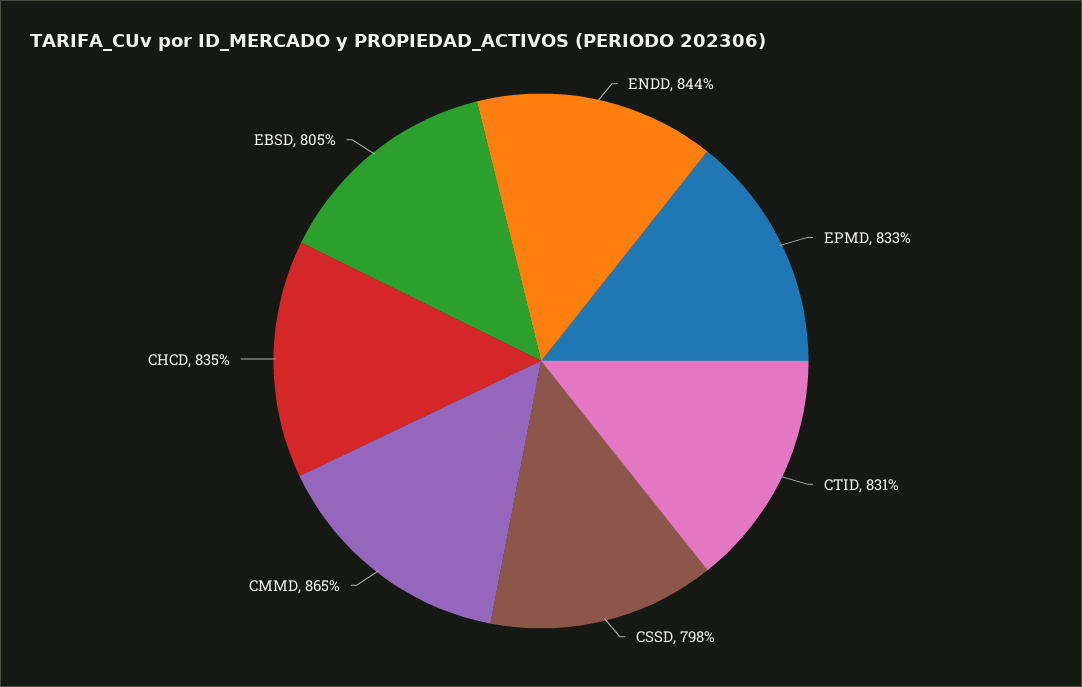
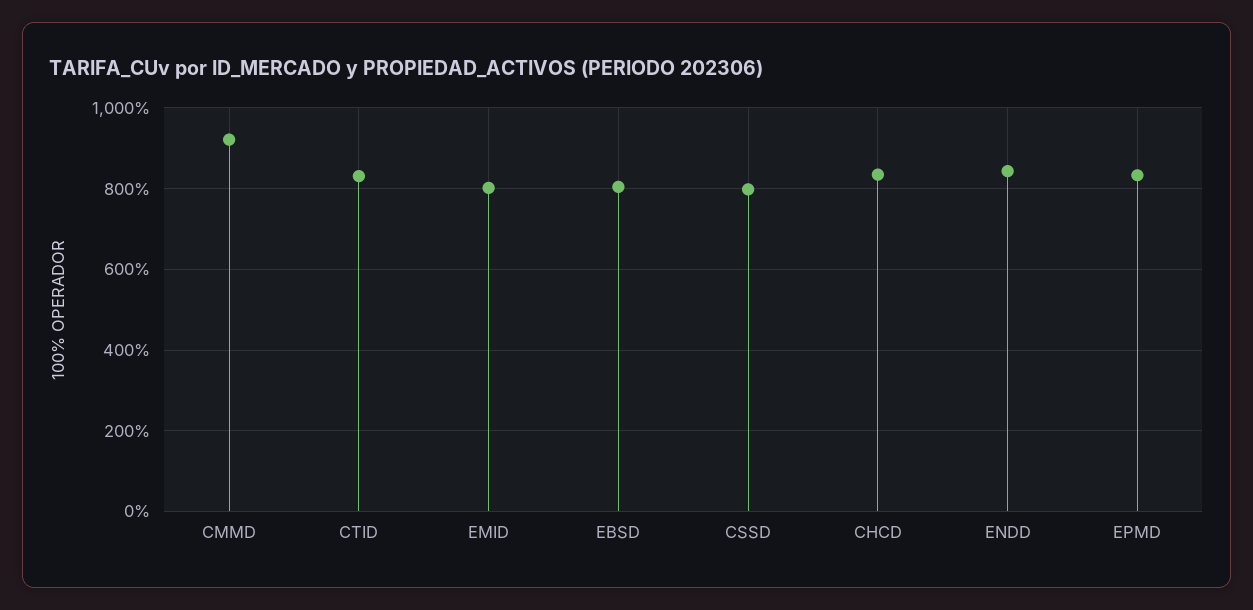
CMMD: 865 -> 920
EMID: none -> 800

